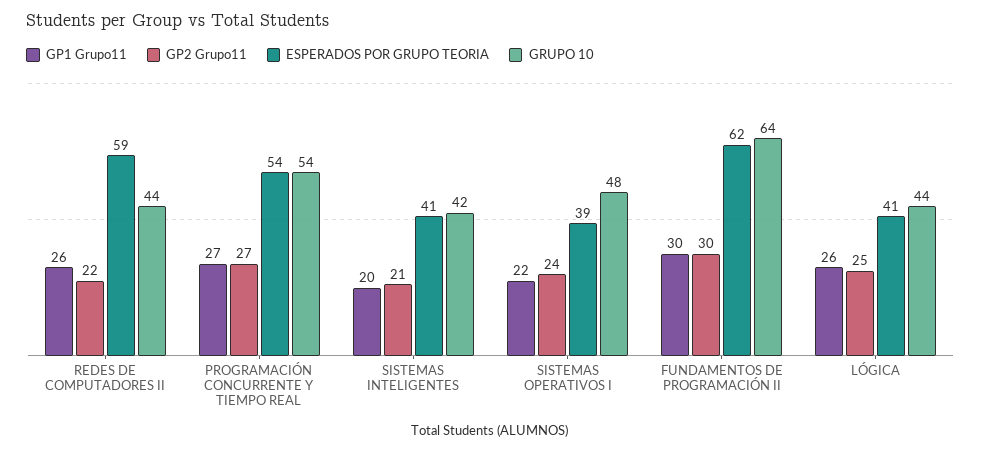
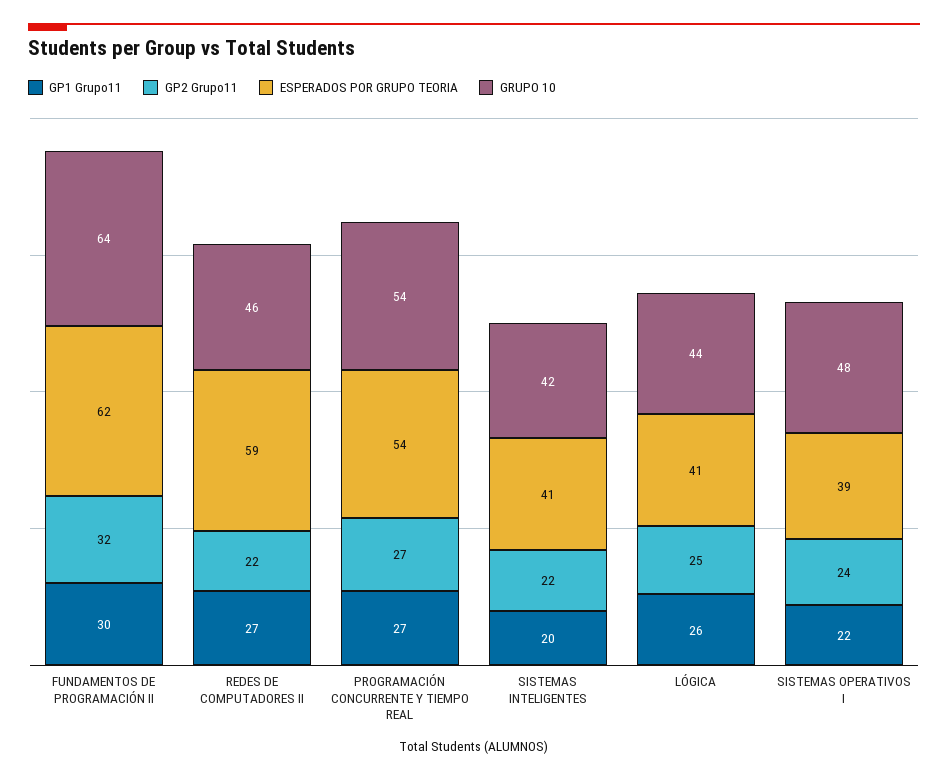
GP1 Grupo11, REDES DE COMPUTADORES II: 26 -> 27
GRUPO 10, REDES DE COMPUTADORES II: 44 -> 46
GP2 Grupo11, SISTEMAS INTELIGENTES: 21 -> 22
GP2 Grupo11, FUNDAMENTOS DE PROGRAMACIÓN II: 30 -> 32

